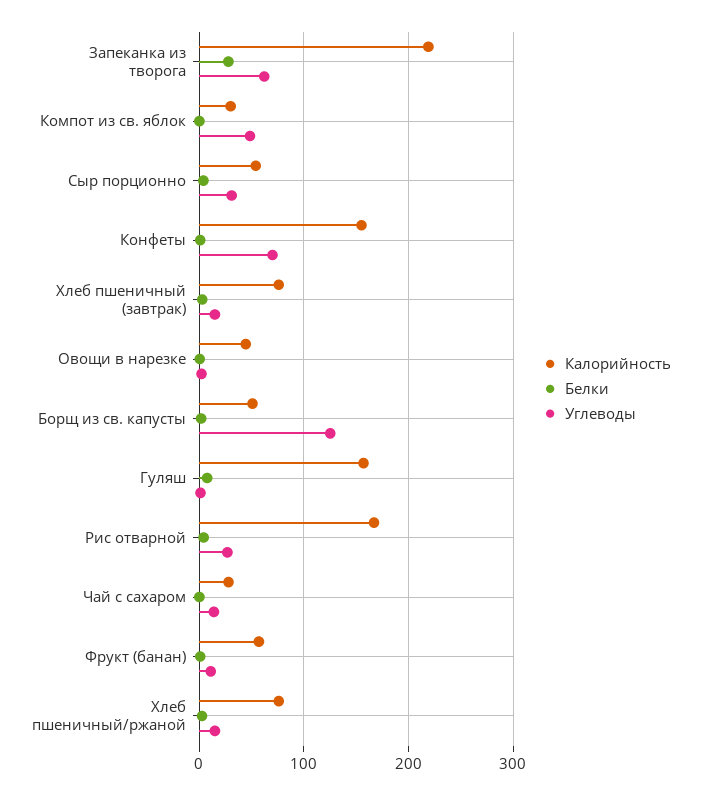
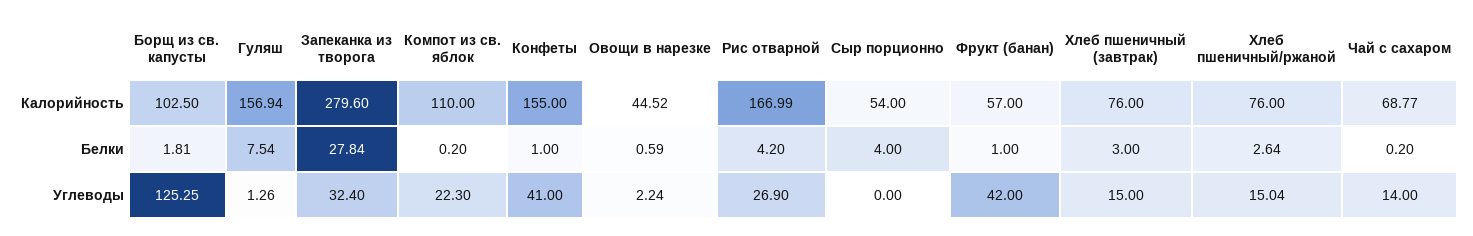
Калорийность, Запеканка из творога: 220 -> 279.6
Углеводы, Запеканка из творога: 60 -> 32.4
Калорийность, Компот из св. яблок: 30 -> 110
Углеводы, Компот из св. яблок: 50 -> 22.3
Углеводы, Сыр порционно: 30 -> 0
Углеводы, Конфеты: 70 -> 41
Калорийность, Борщ из св. капусты: 50 -> 102.5
Калорийность, Чай с сахаром: 30 -> 68.77
Углеводы, Фрукт (банан): 10 -> 42

